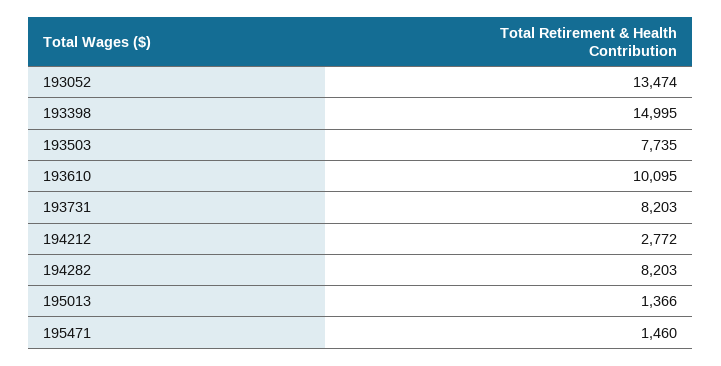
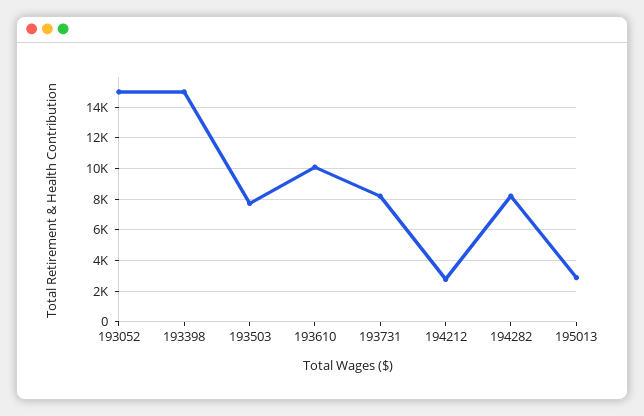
193052: 13474 -> 15000
195013: 1366 -> 3000
195471: 1460 -> none

